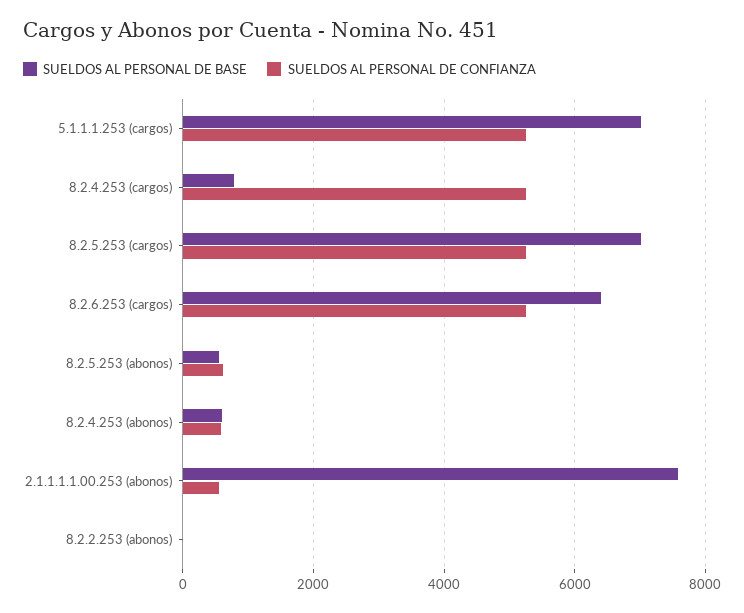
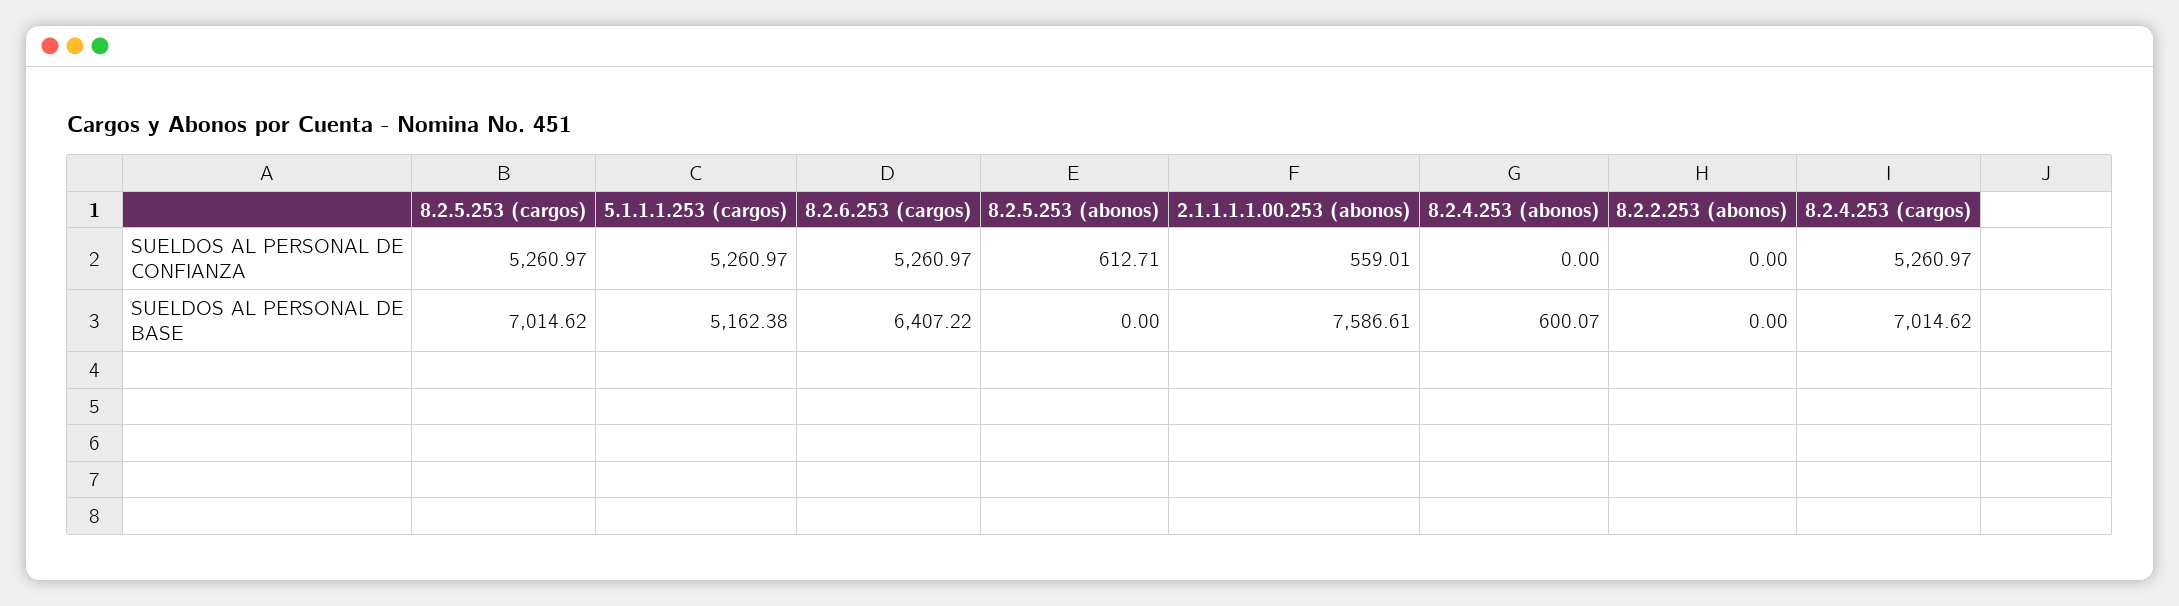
SUELDOS AL PERSONAL DE BASE, 5.1.1.1.253 (cargos): 7000 -> 5162.38
SUELDOS AL PERSONAL DE BASE, 8.2.4.253 (cargos): 800 -> 7014.62
SUELDOS AL PERSONAL DE BASE, 8.2.5.253 (abonos): 600 -> 0
SUELDOS AL PERSONAL DE CONFIANZA, 8.2.4.253 (abonos): 600 -> 0

